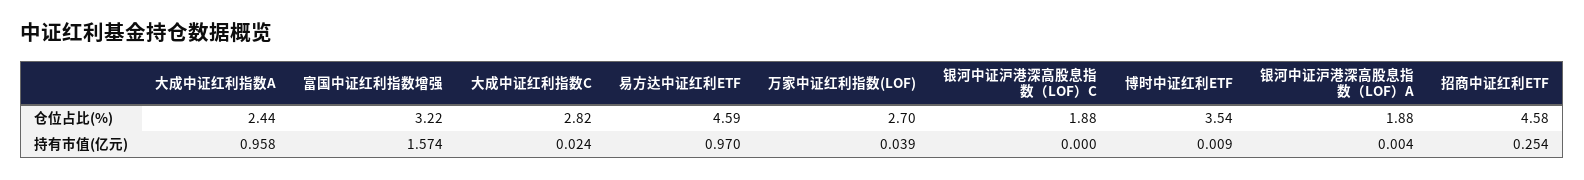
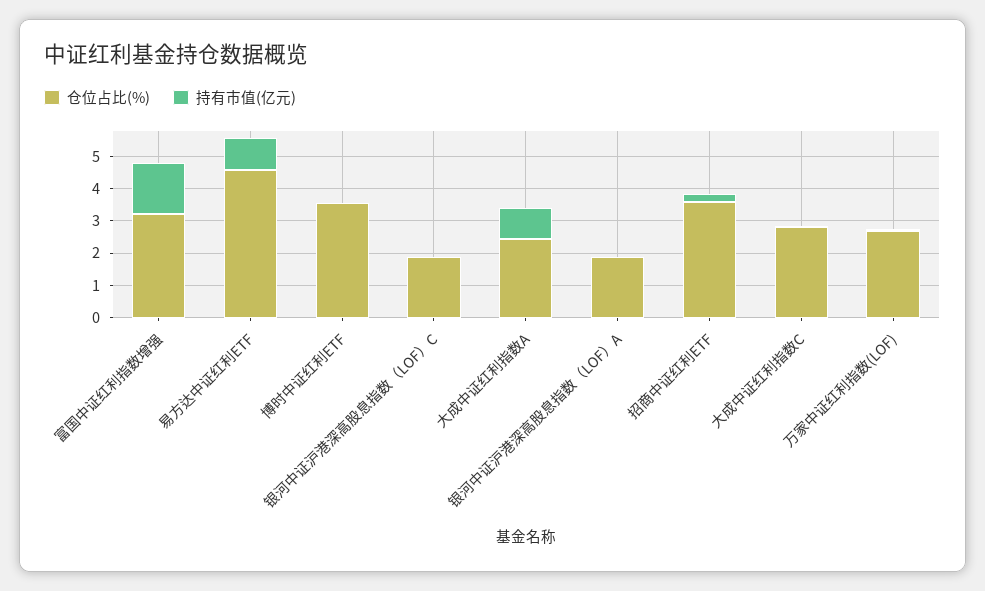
仓位占比(%), 招商中证红利ETF: 4.58 -> 3.5

